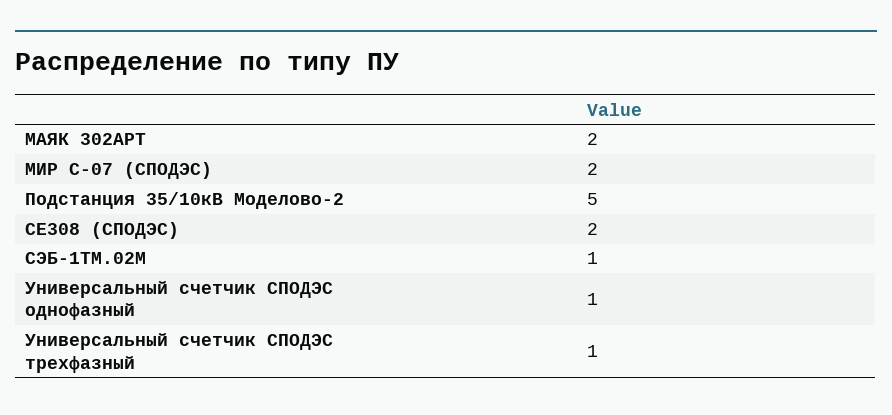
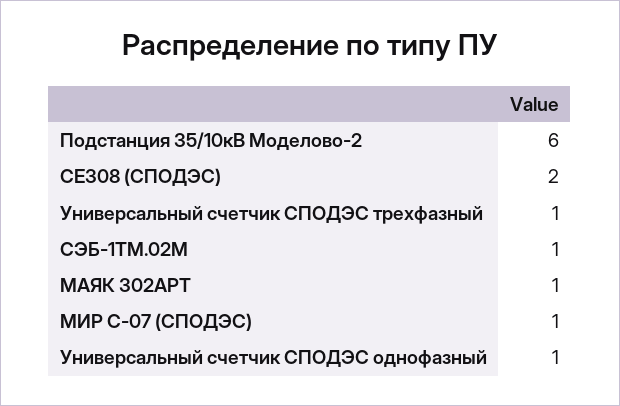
МАЯК 302АРТ: 2 -> 1
МИР С-07 (СПОДЭС): 2 -> 1
Подстанция 35/10кВ Моделово-2: 5 -> 6

